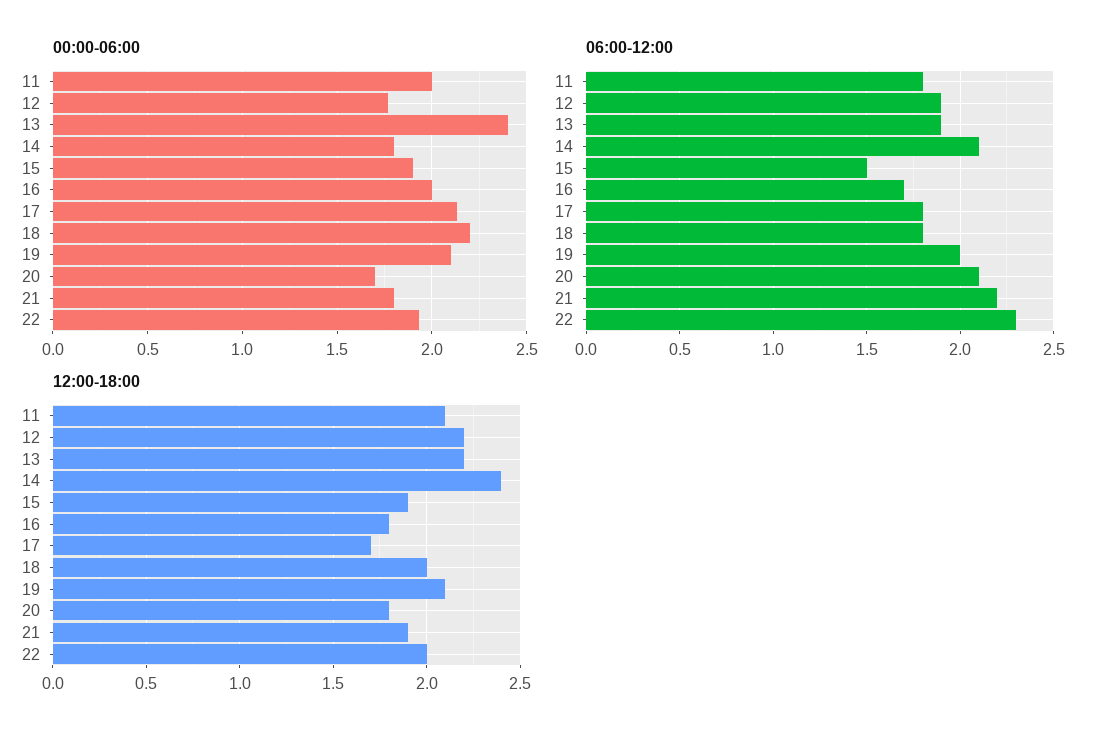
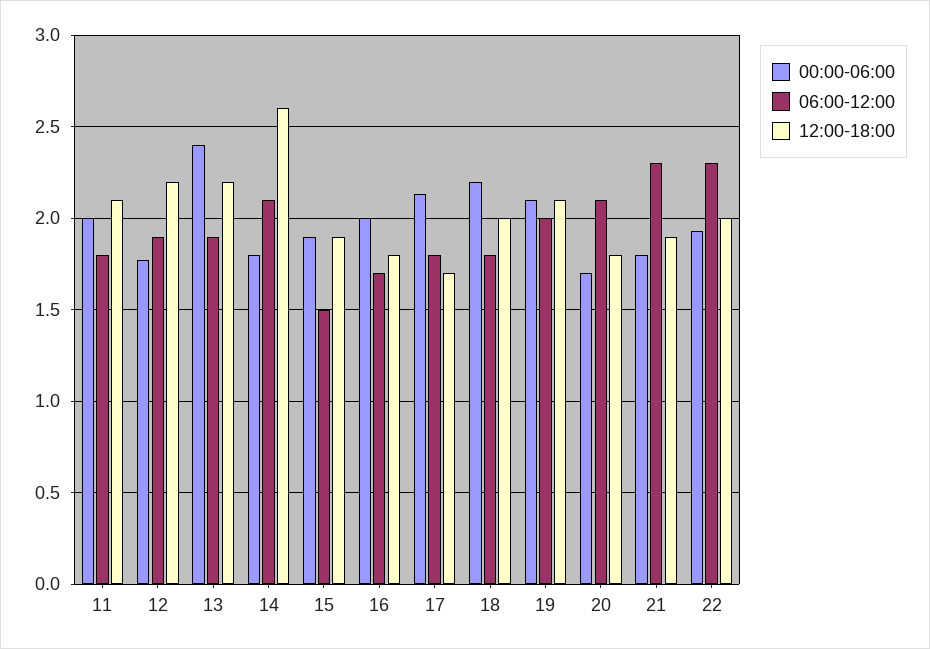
06:00-12:00, 21: 2.2 -> 2.3
12:00-18:00, 14: 2.4 -> 2.6

